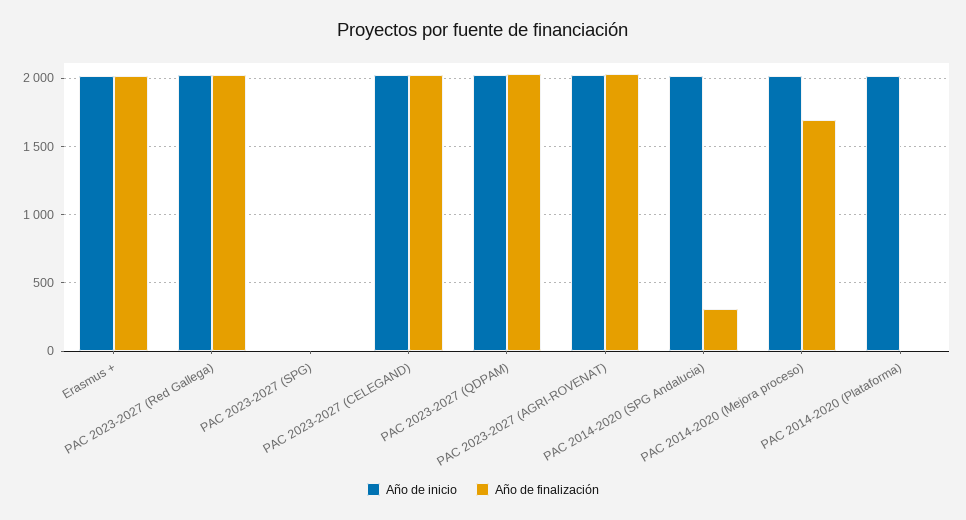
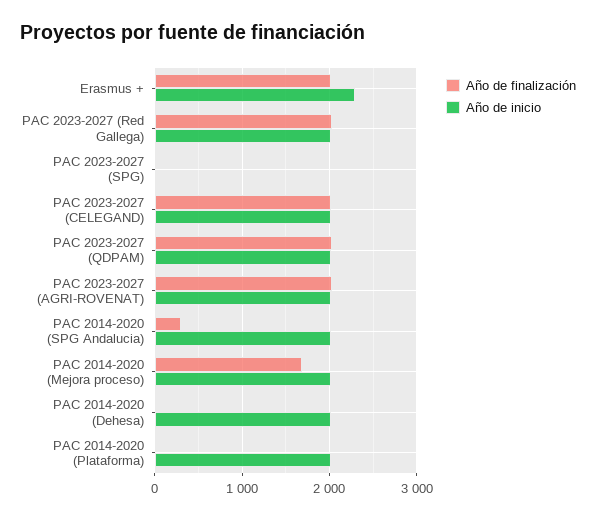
Año de inicio, Erasmus +: 2000 -> 2300
Año de finalización, PAC 2014-2020 (Dehesa): none -> 0
Año de inicio, PAC 2014-2020 (Dehesa): none -> 2000

